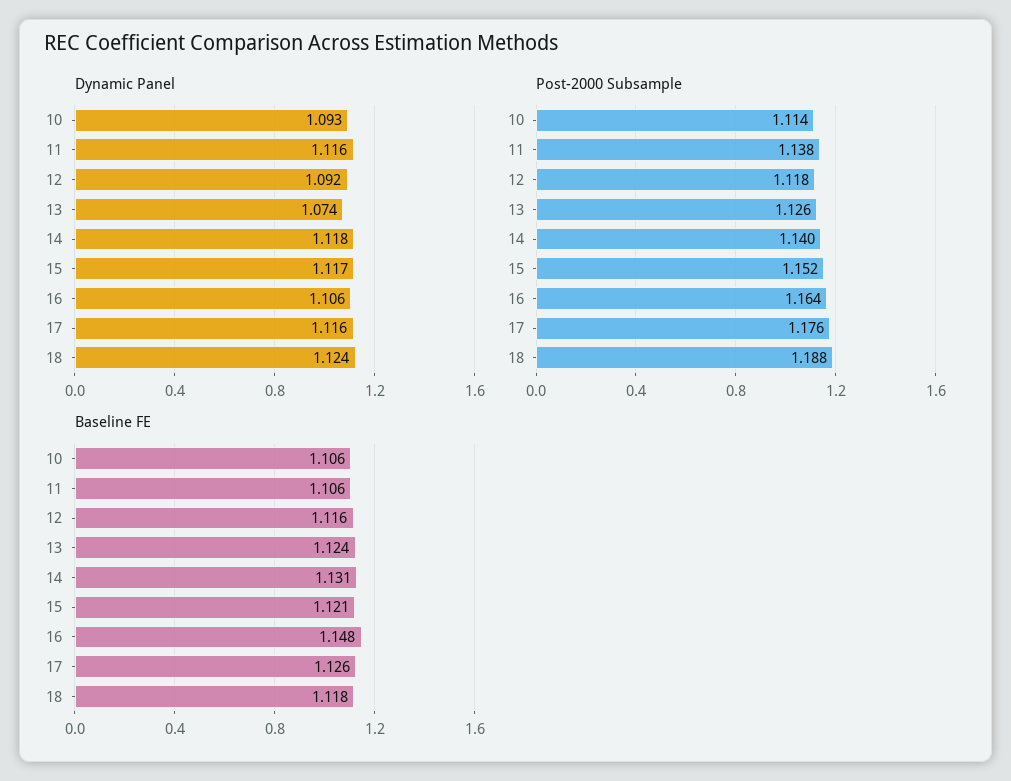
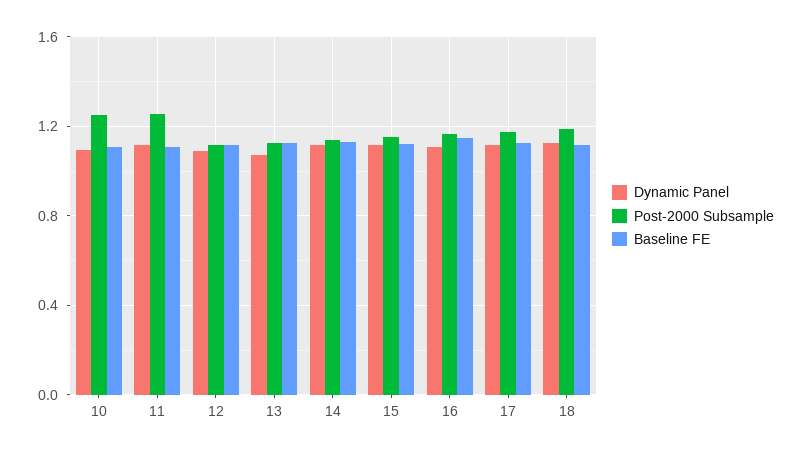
Post-2000 Subsample, 10: 1.114 -> 1.25
Post-2000 Subsample, 11: 1.138 -> 1.25

